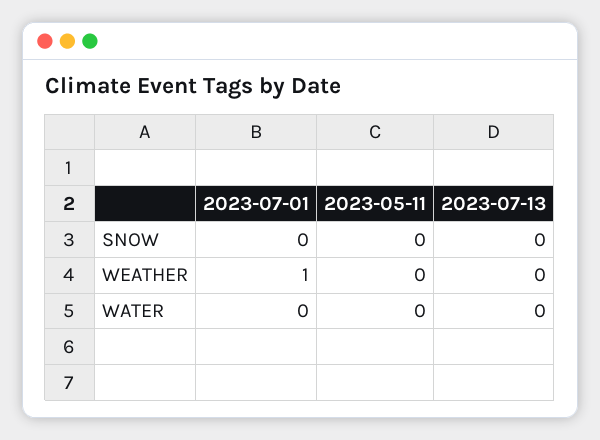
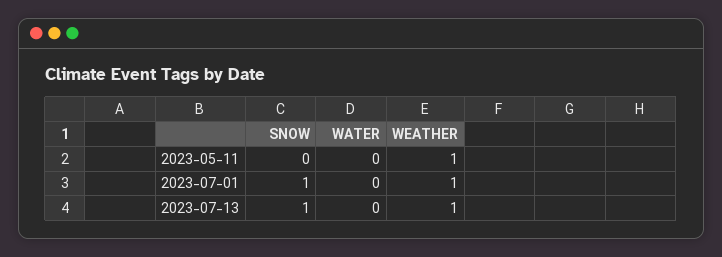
2023-07-01, SNOW: 0 -> 1
2023-07-13, SNOW: 0 -> 1
2023-05-11, WEATHER: 0 -> 1
2023-07-13, WEATHER: 0 -> 1

